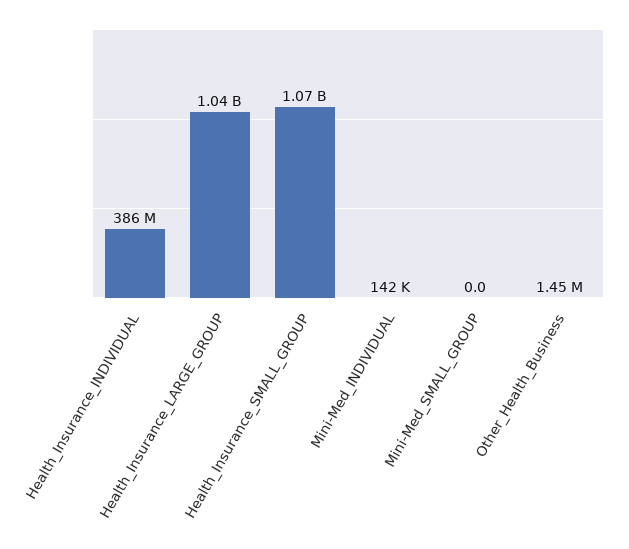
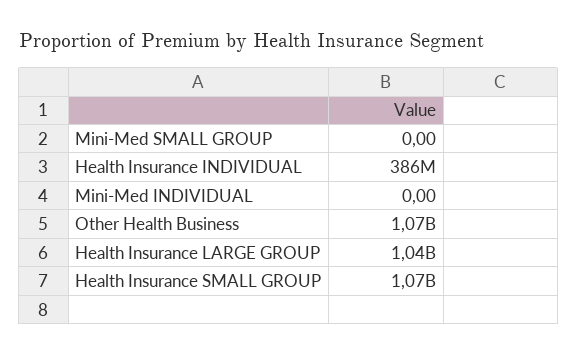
Mini-Med_INDIVIDUAL: 142000 -> 0
Other_Health_Business: 1450000 -> 1070000000

